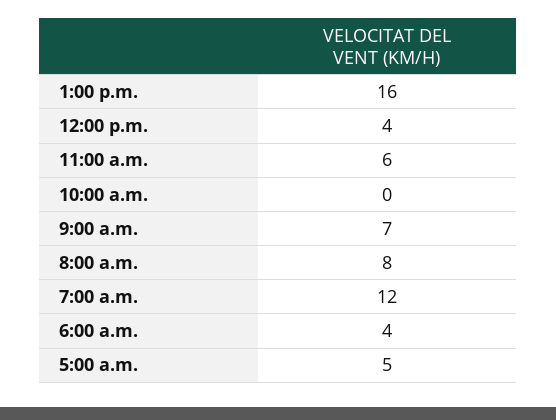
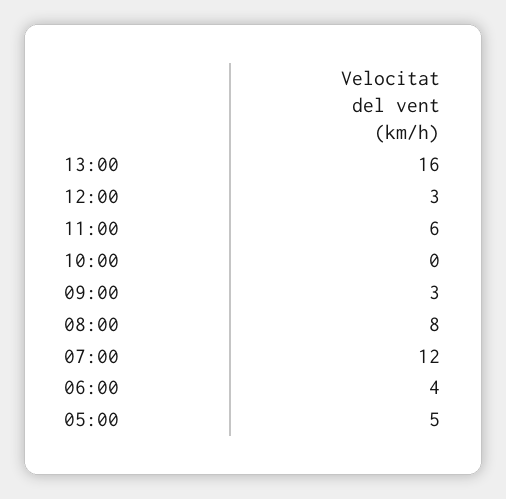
12:00 p.m.: 4 -> 3
9:00 a.m.: 7 -> 3

